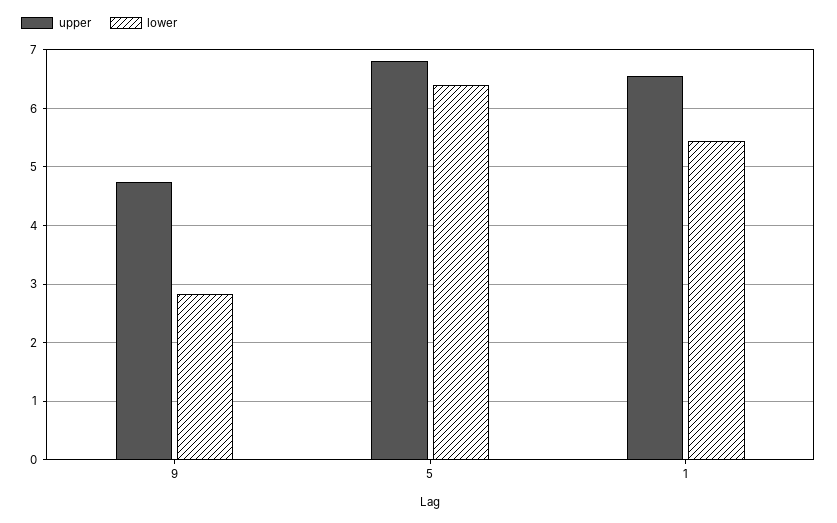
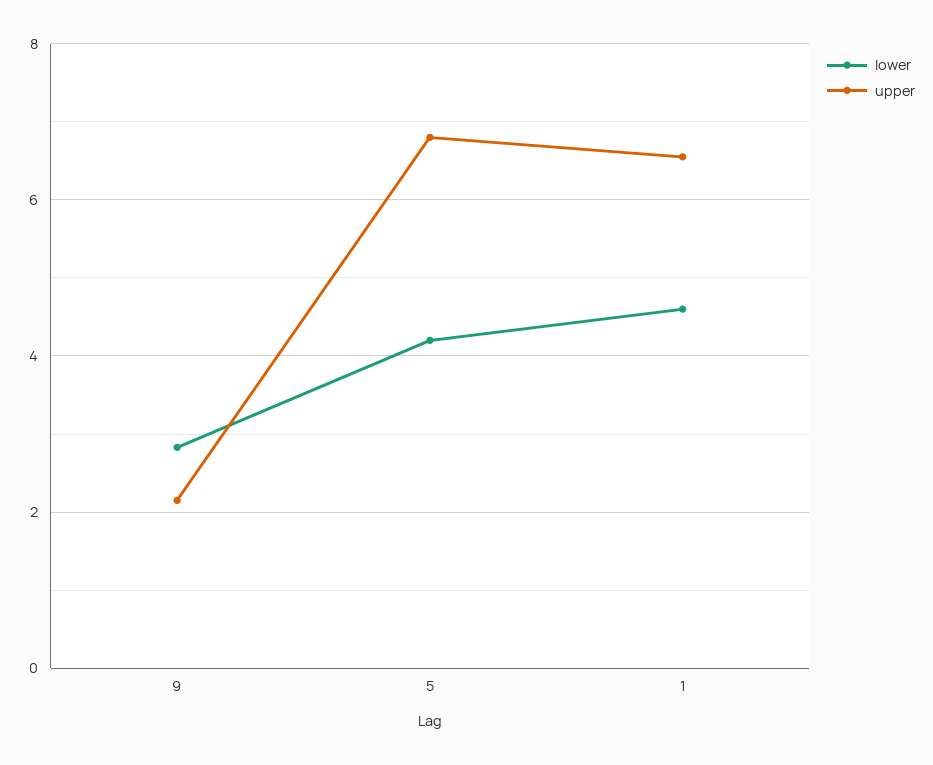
upper, 9: 4.8 -> 2.2
lower, 5: 6.4 -> 4.2
lower, 1: 5.4 -> 4.6

